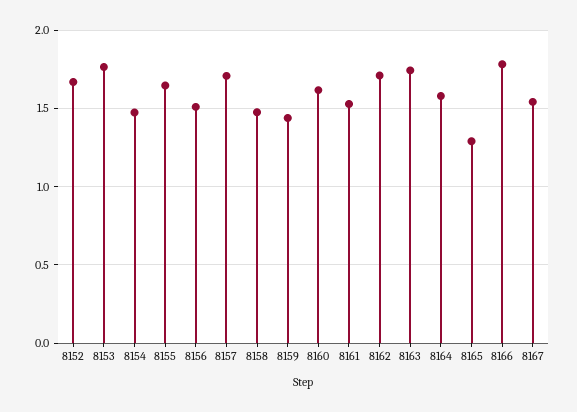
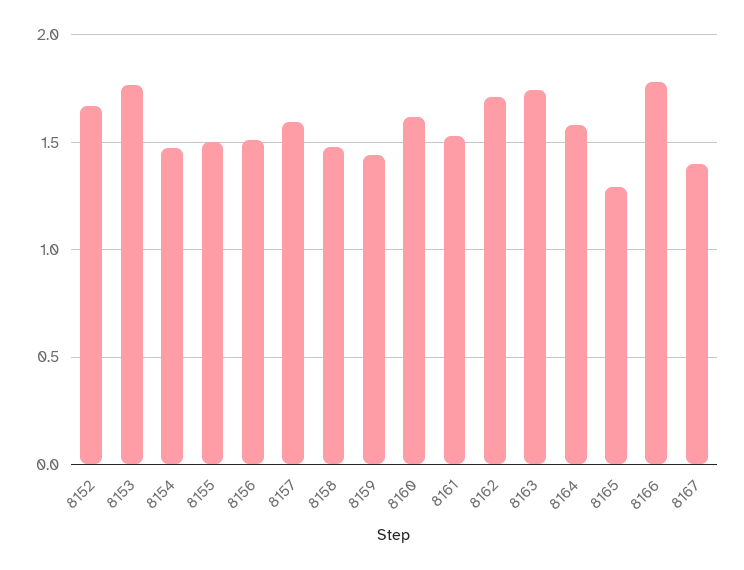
8155: 1.65 -> 1.5
8157: 1.7 -> 1.6
8167: 1.55 -> 1.4

